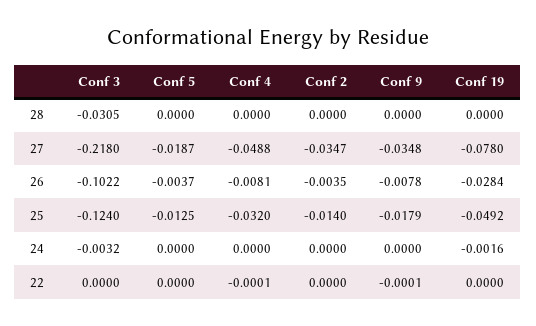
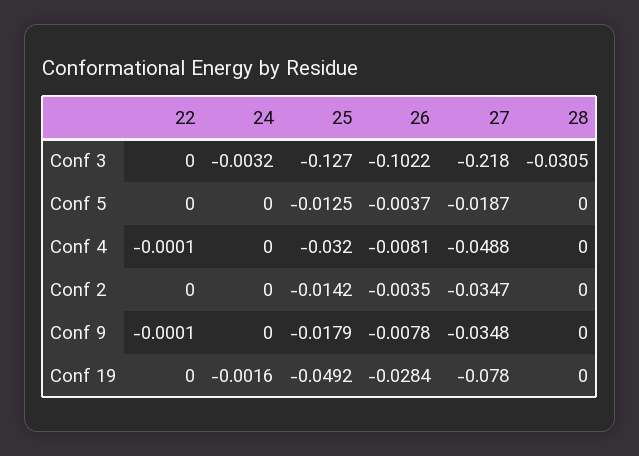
Conf 3, 25: -0.124 -> -0.127
Conf 2, 25: -0.014 -> -0.0142

